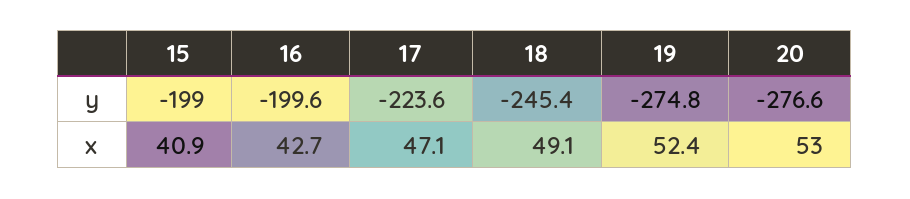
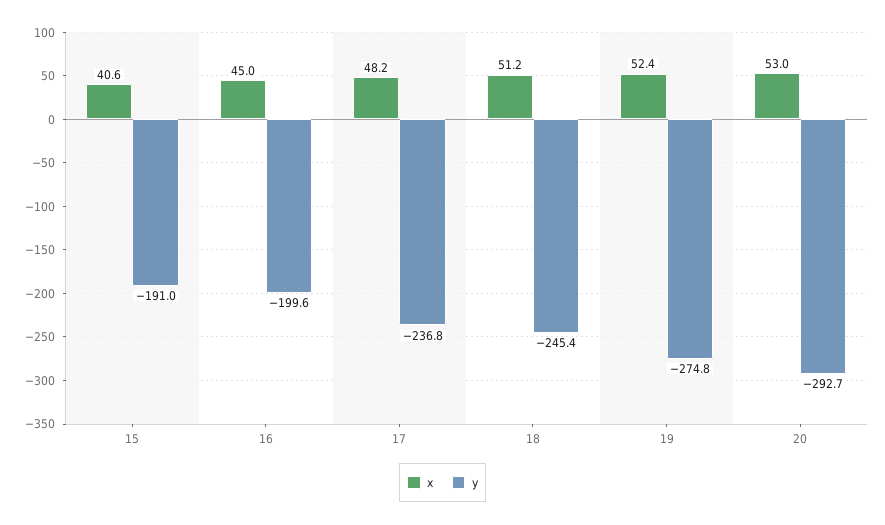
y, 15: -199 -> -191
y, 17: -223.6 -> -236.8
y, 20: -276.6 -> -292.7
x, 15: 40.9 -> 40.6
x, 16: 42.7 -> 45
x, 17: 47.1 -> 48.2
x, 18: 49.1 -> 51.2

